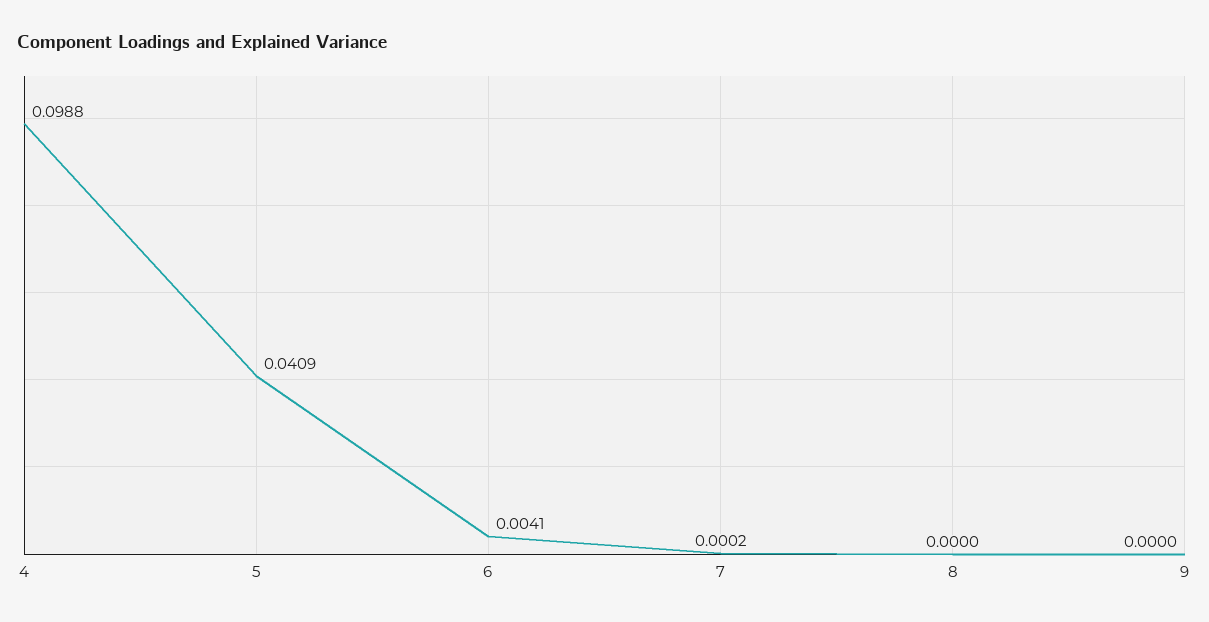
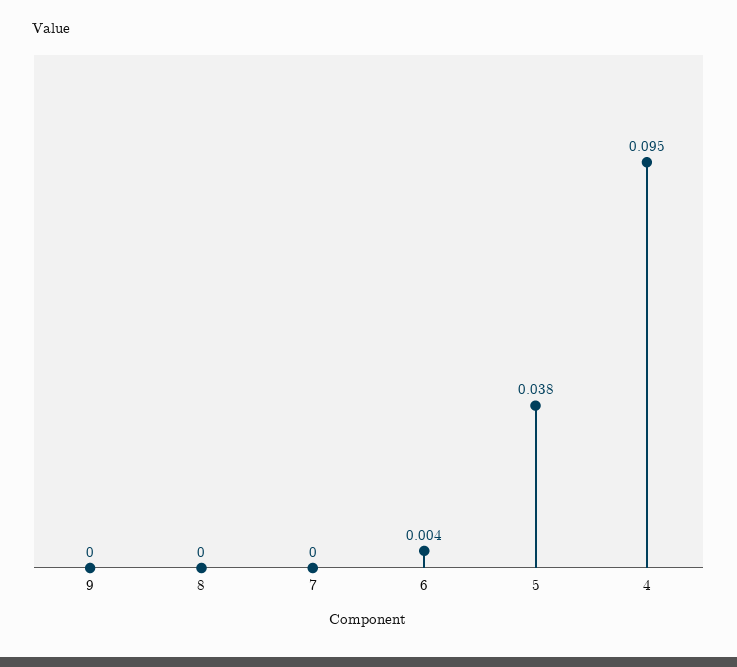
4: 0.0988 -> 0.095
5: 0.0409 -> 0.038

